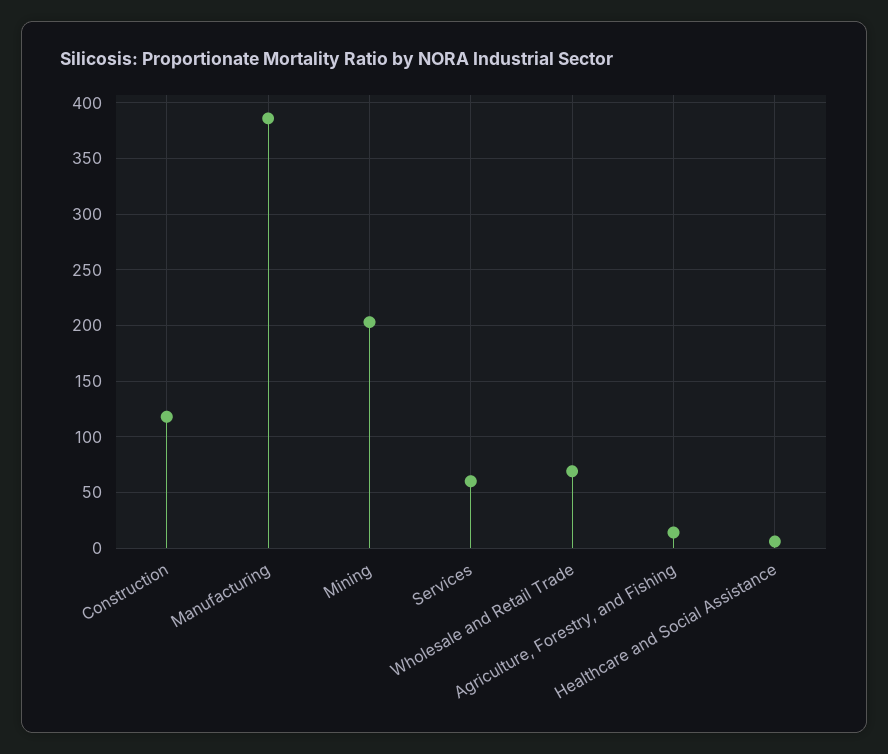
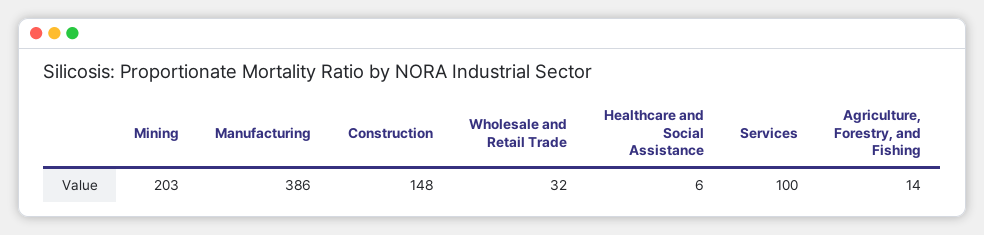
Construction: 120 -> 148
Services: 60 -> 100
Wholesale and Retail Trade: 70 -> 32

